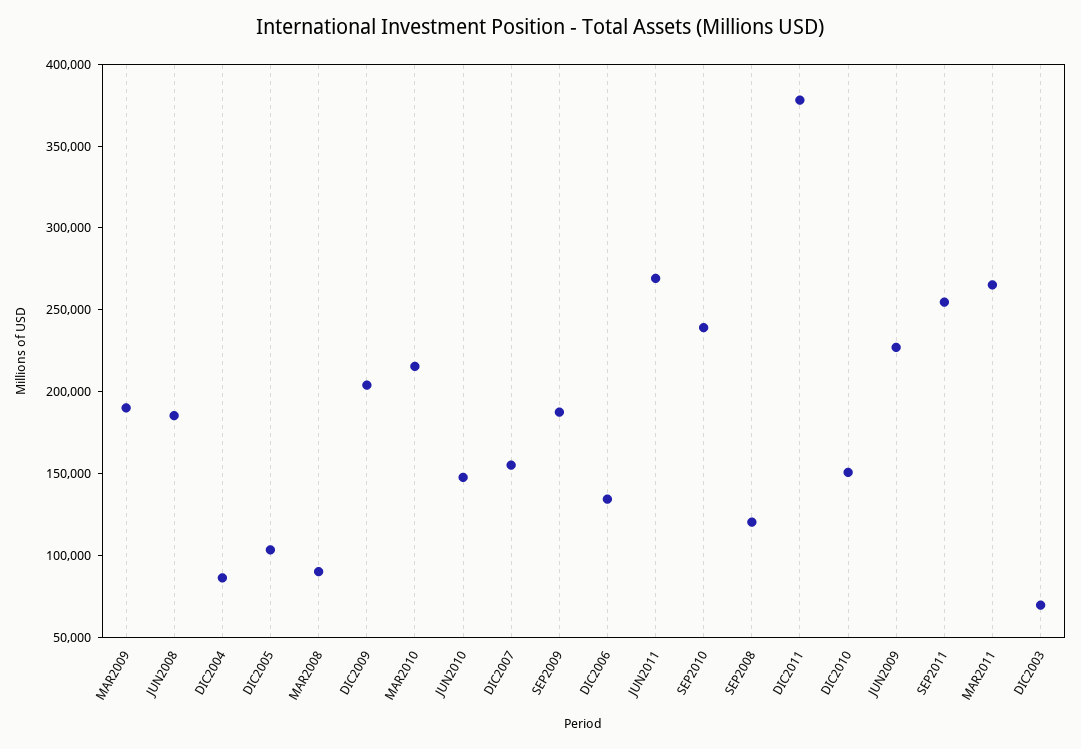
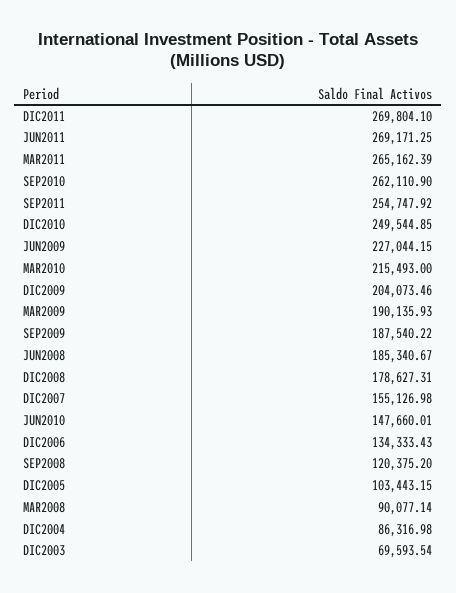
SEP2010: 240000 -> 262110.9
DIC2011: 380000 -> 269804.1
DIC2010: 150000 -> 249544.85
DIC2008: none -> 178627.31

